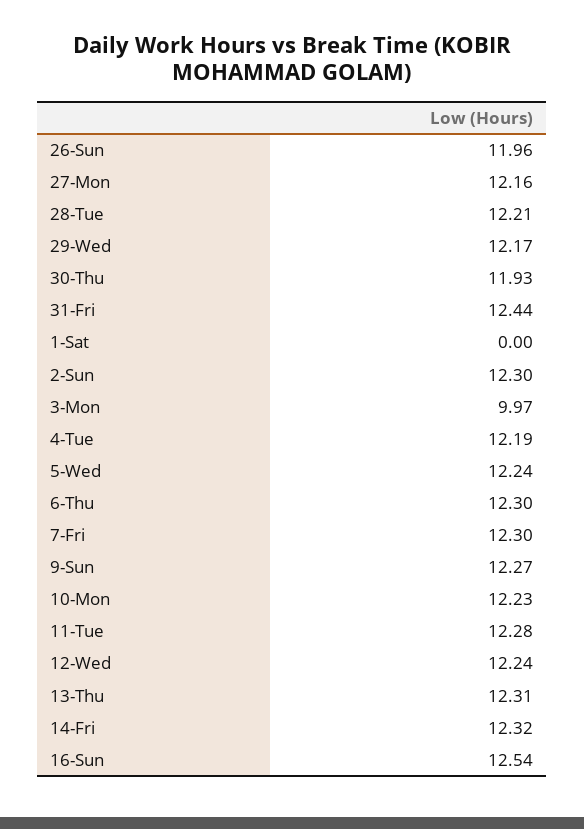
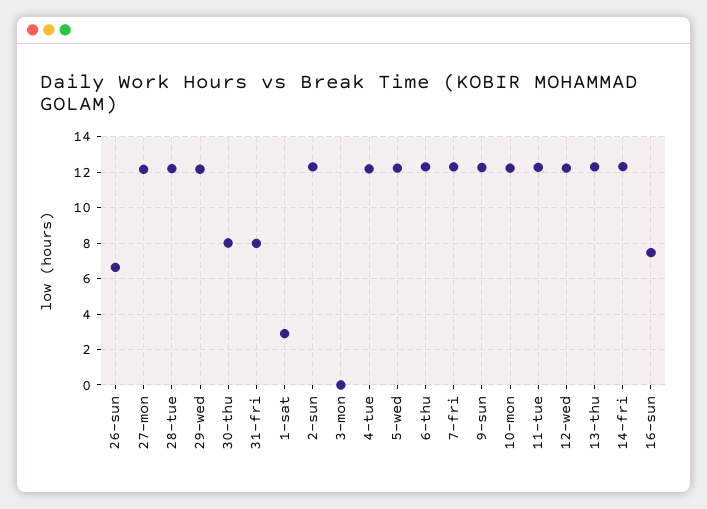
26-Sun: 11.96 -> 6.5
30-Thu: 11.93 -> 8
31-Fri: 12.44 -> 8
1-Sat: 0 -> 3
3-Mon: 9.97 -> 0
16-Sun: 12.54 -> 7.5

